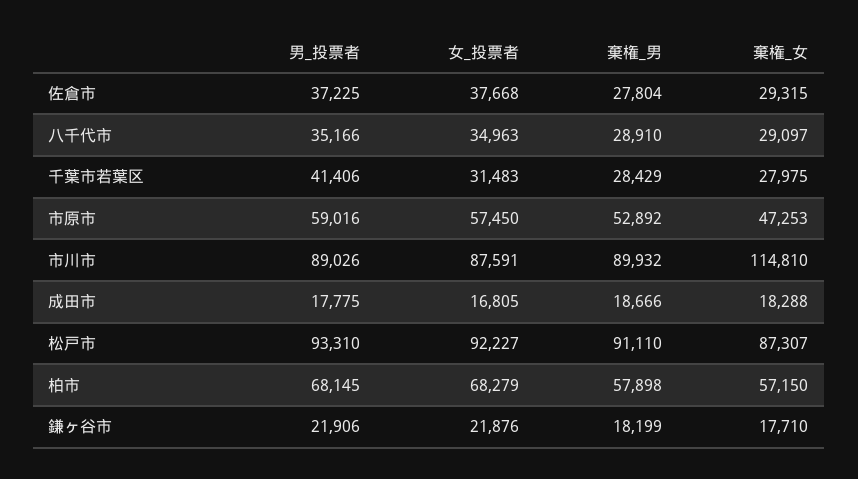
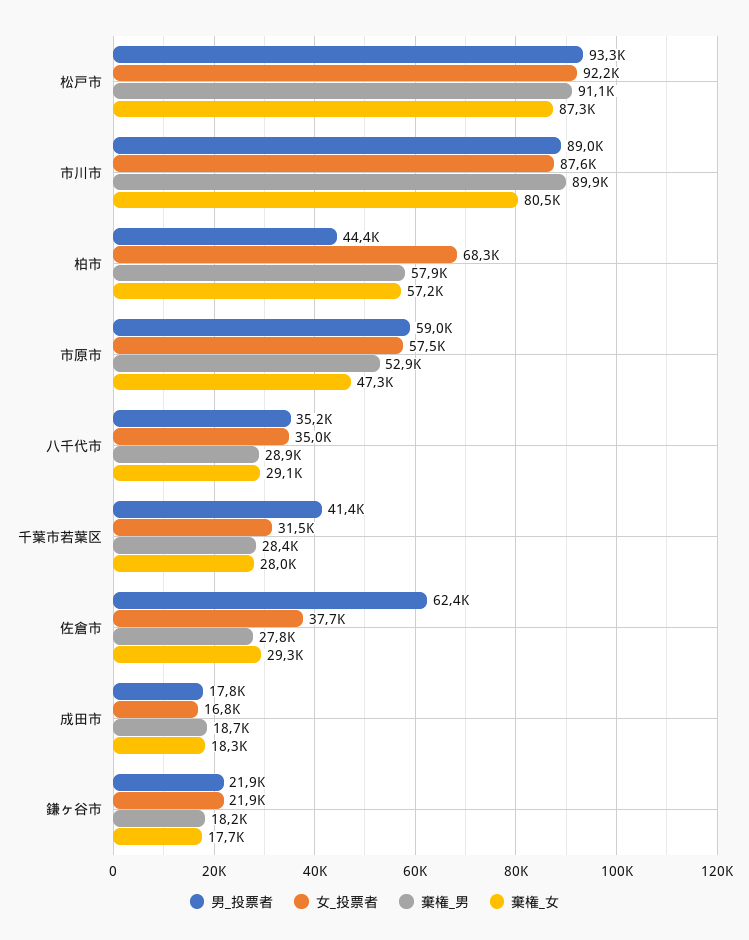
男_投票者, 佐倉市: 37225 -> 62400
棄権_女, 市川市: 114810 -> 80500
男_投票者, 柏市: 68145 -> 44400

